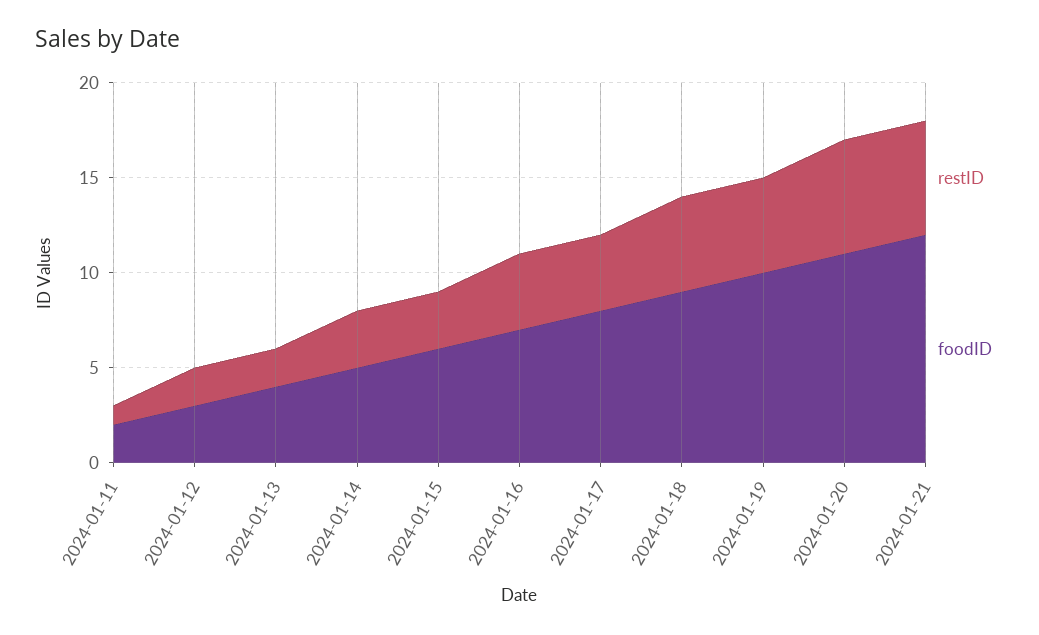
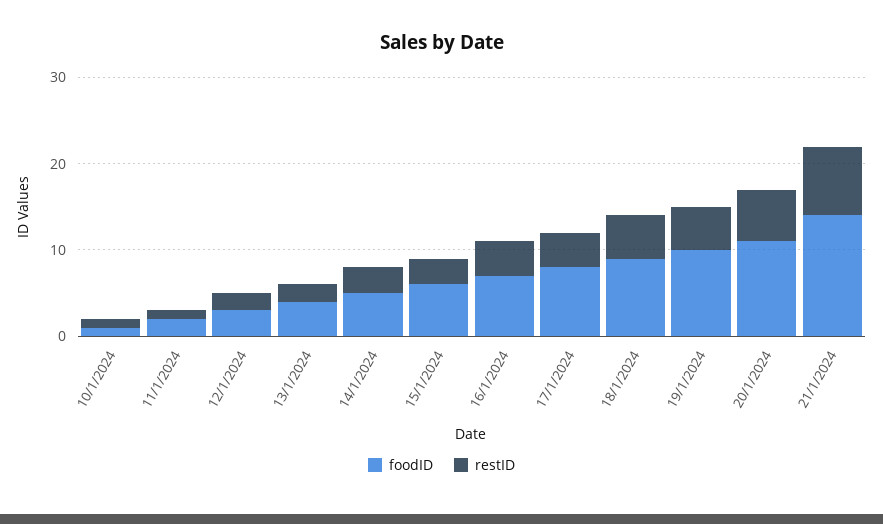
restID, 2024-01-21: 6 -> 8
foodID, 2024-01-21: 12 -> 14
foodID, 10/1/2024: none -> 1
restID, 10/1/2024: none -> 1

